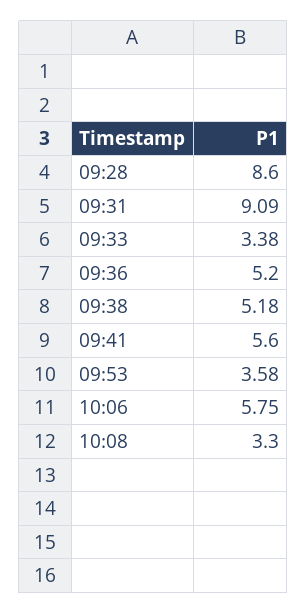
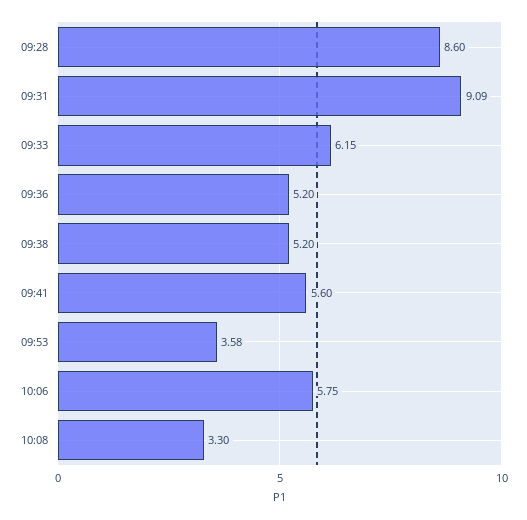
09:33: 3.38 -> 6.15
09:38: 5.18 -> 5.2

